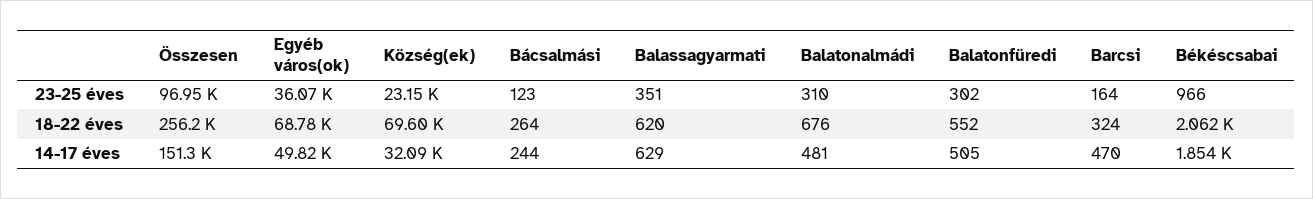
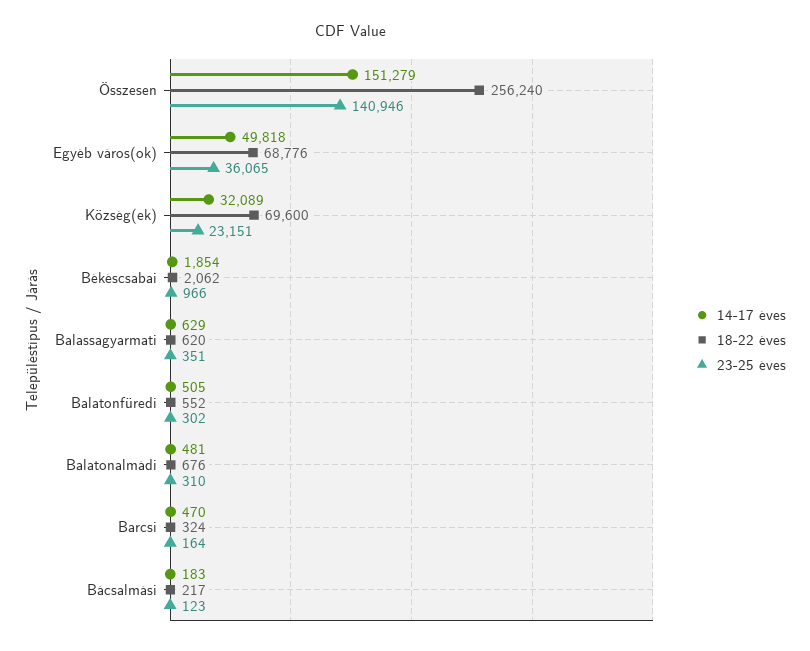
23-25 éves, Összesen: 96950 -> 140946
18-22 éves, Bácsalmási: 264 -> 217
14-17 éves, Bácsalmási: 244 -> 183

